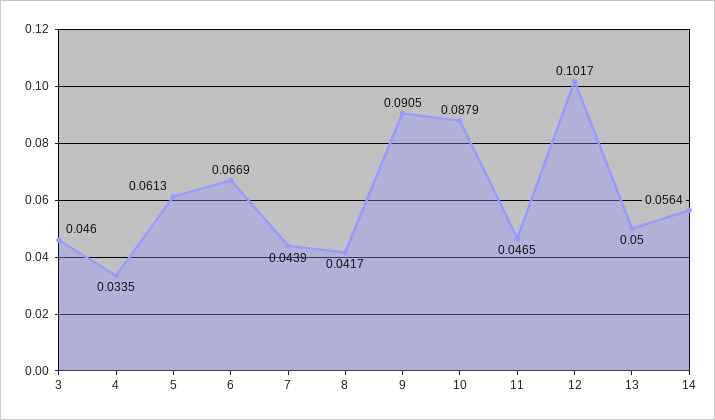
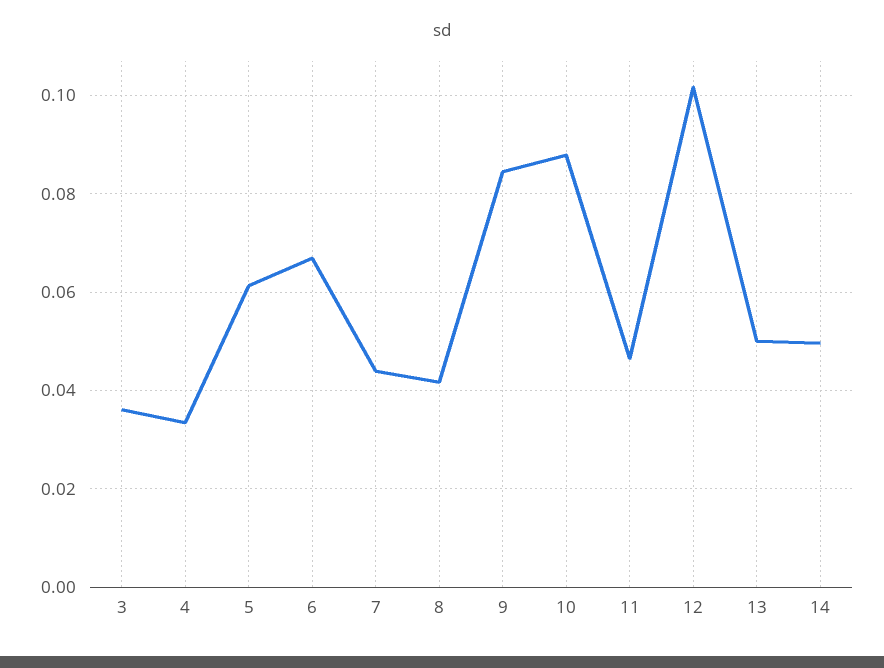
3: 0.046 -> 0.036
9: 0.0905 -> 0.084
14: 0.0564 -> 0.05

